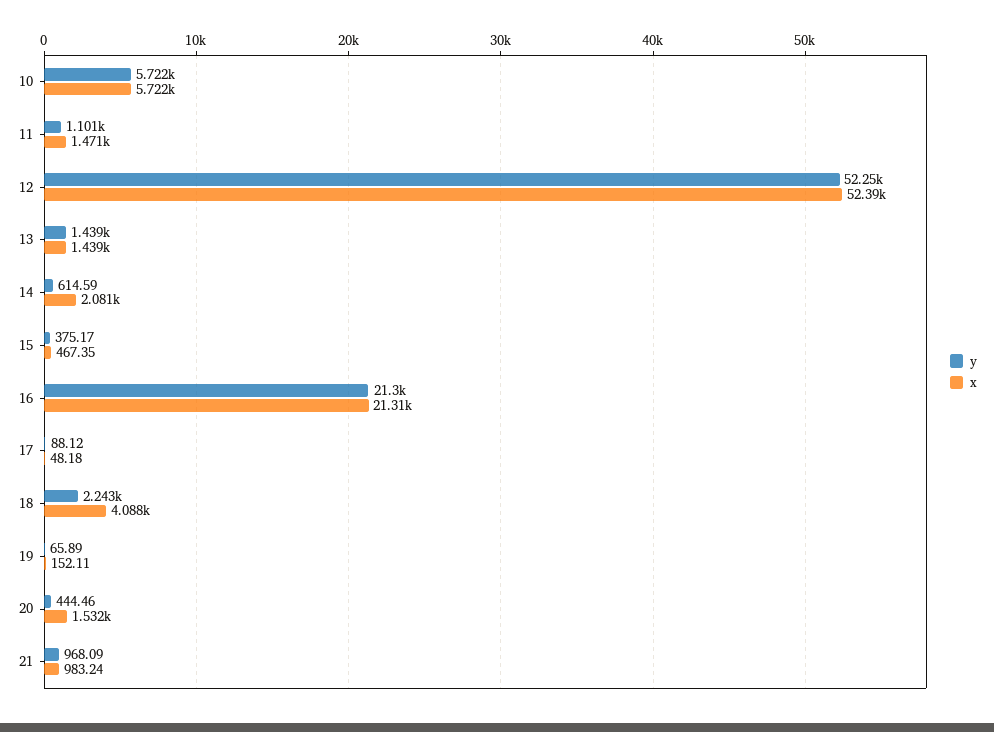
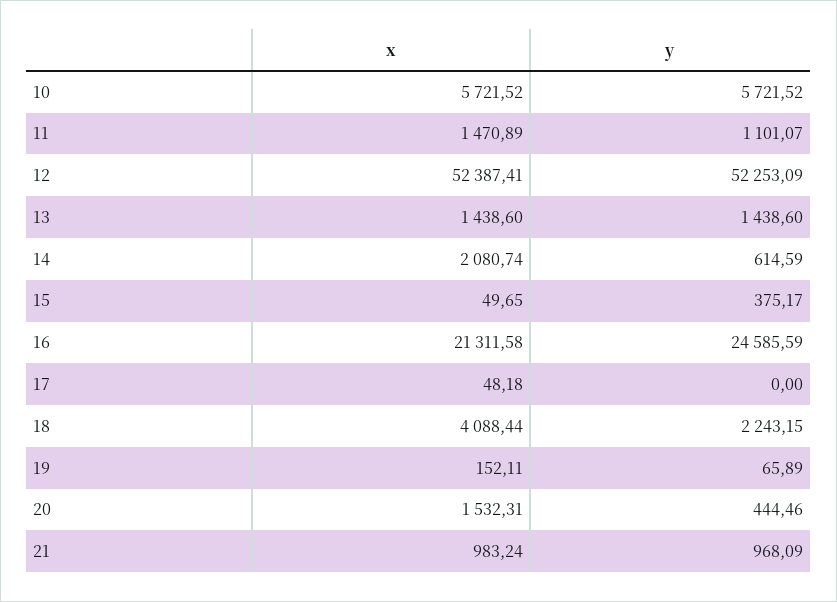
x, 15: 467.35 -> 49.65
y, 16: 21300 -> 24585.59
y, 17: 88.12 -> 0

